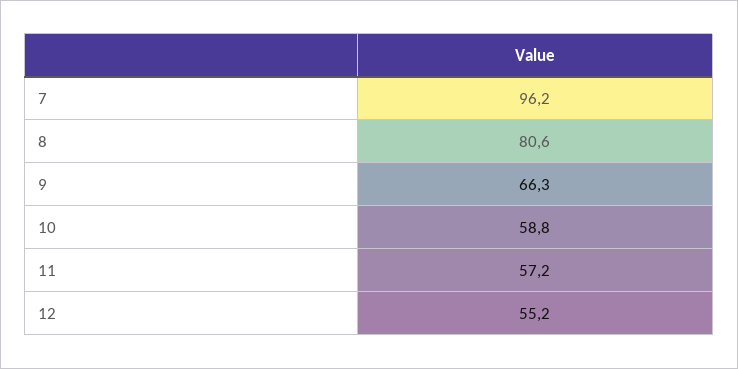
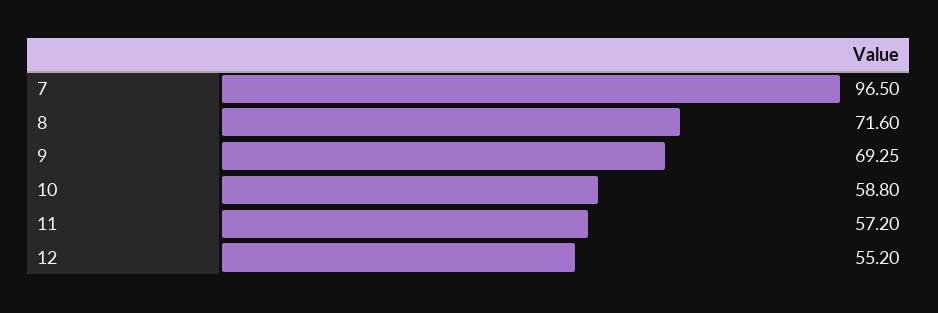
7: 96.2 -> 96.5
8: 80.6 -> 71.6
9: 66.3 -> 69.25

